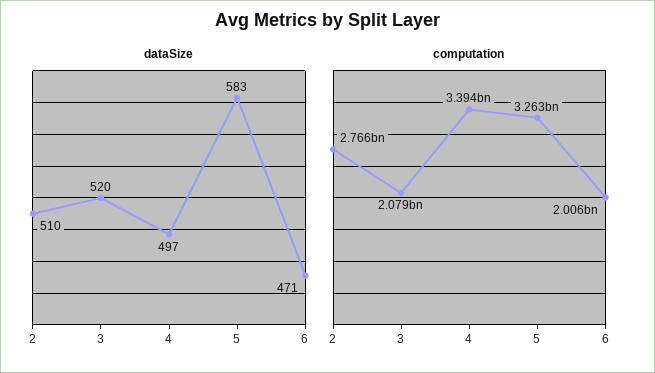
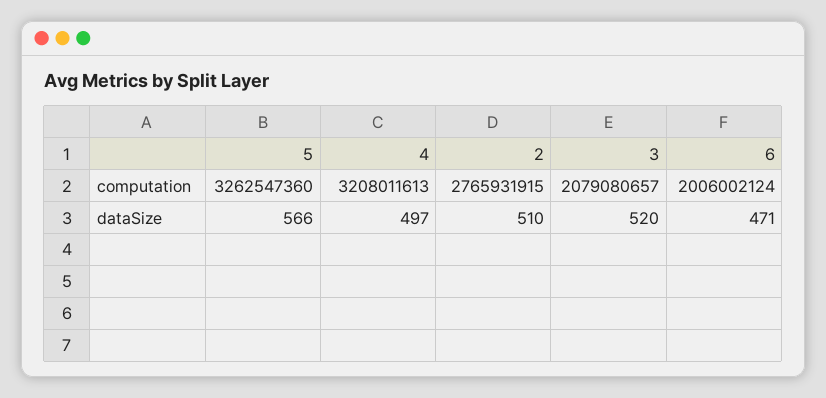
dataSize, 5: 583 -> 566
computation, 4: 3394000000 -> 3208011613

